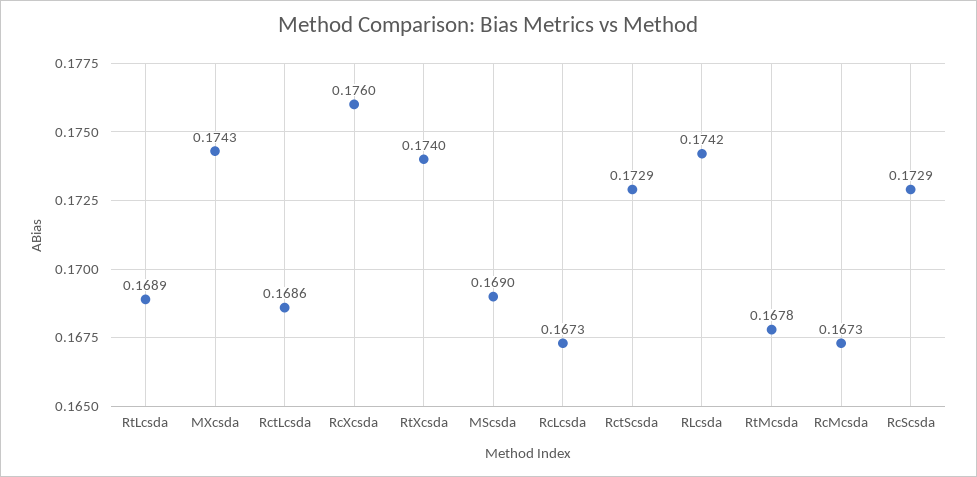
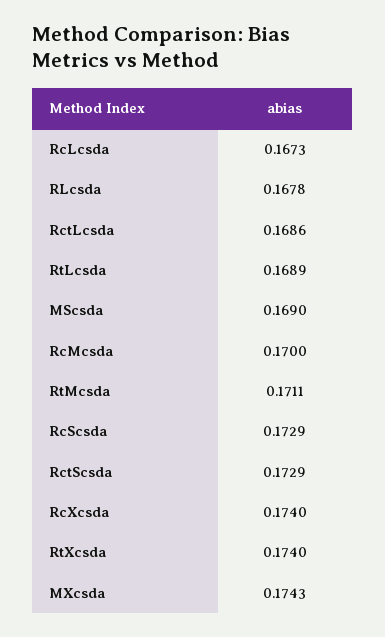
RcXcsda: 0.176 -> 0.174
RLcsda: 0.1742 -> 0.1678
RtMcsda: 0.1678 -> 0.1711
RcMcsda: 0.1673 -> 0.17

